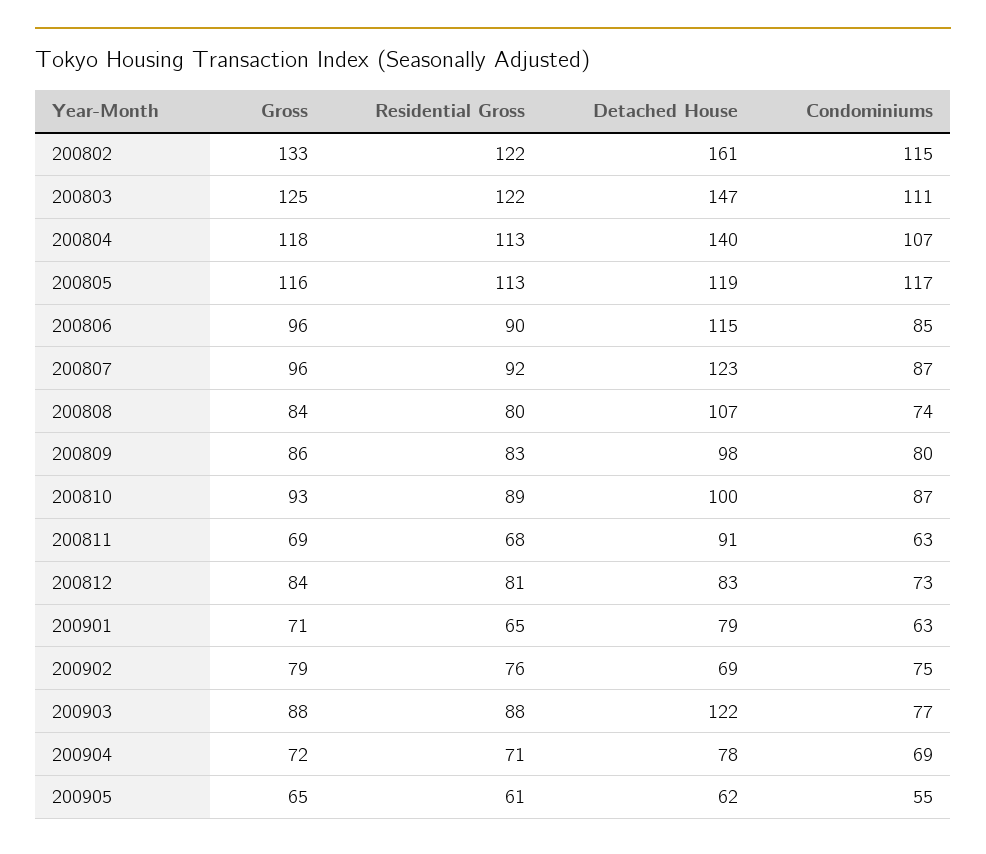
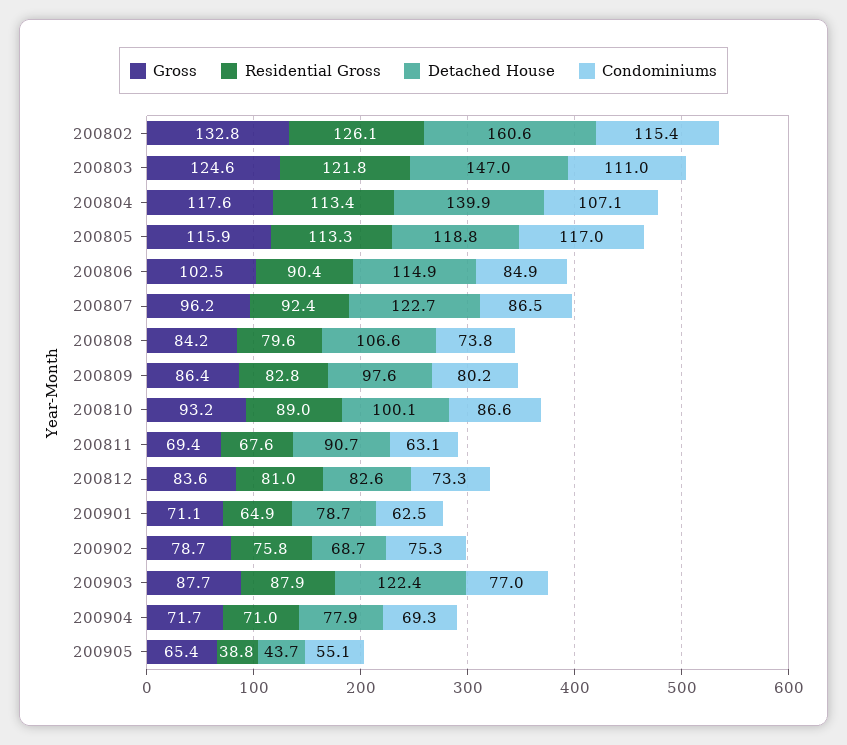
Residential Gross, 200802: 122 -> 126.1
Gross, 200806: 96 -> 102.5
Residential Gross, 200905: 61 -> 38.8
Detached House, 200905: 62 -> 43.7

